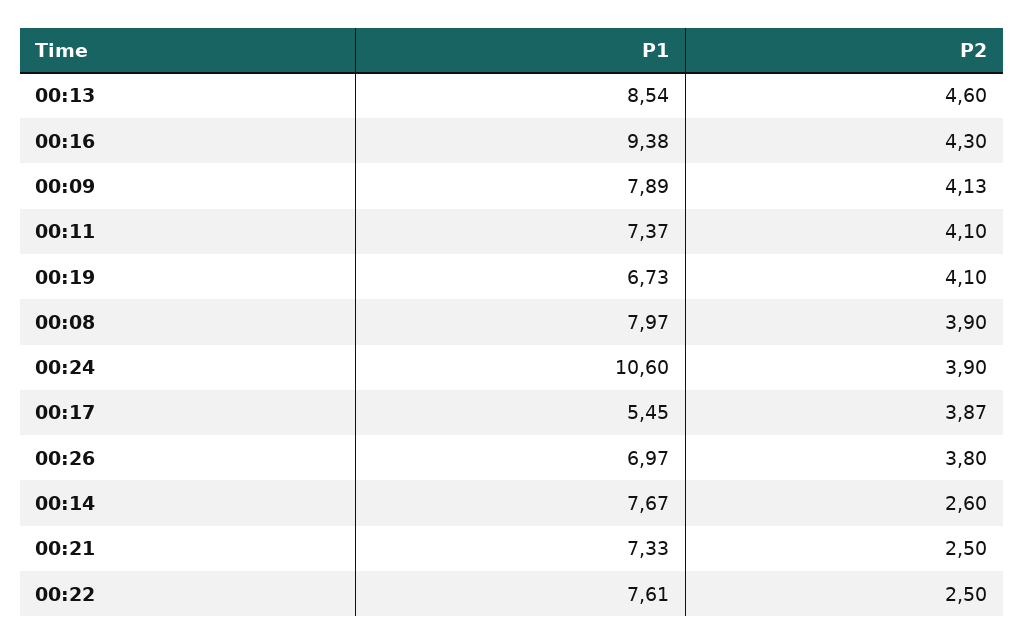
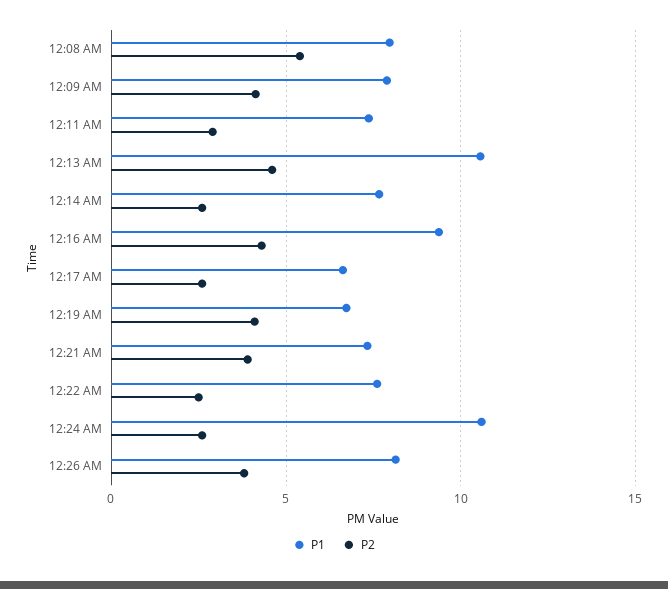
P1, 00:13: 8.54 -> 10.5
P2, 00:11: 4.1 -> 3
P2, 00:08: 3.9 -> 5.5
P2, 00:24: 3.9 -> 2.5
P1, 00:17: 5.45 -> 6.5
P2, 00:17: 3.87 -> 2.5
P1, 00:26: 6.97 -> 8
P2, 00:21: 2.5 -> 4

